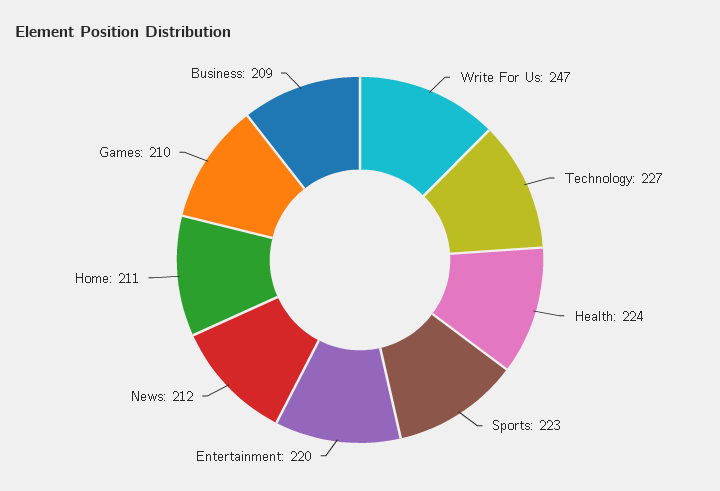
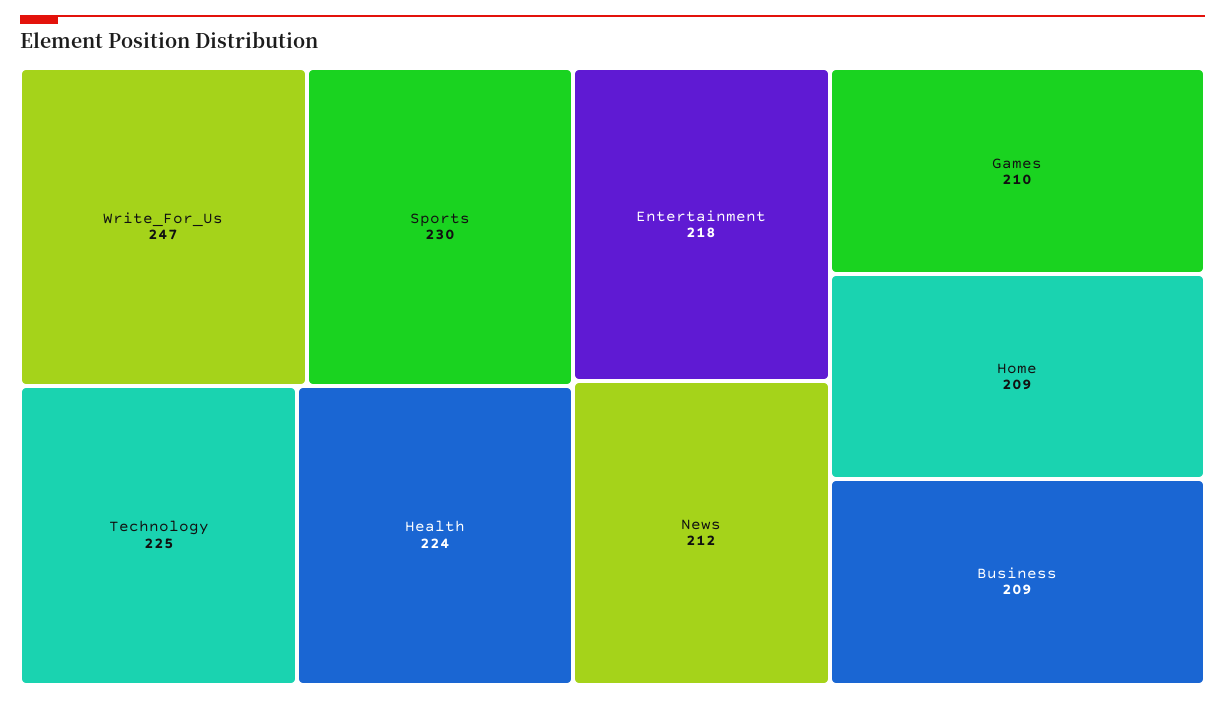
Technology: 227 -> 225
Sports: 223 -> 230
Entertainment: 220 -> 218
Home: 211 -> 209

